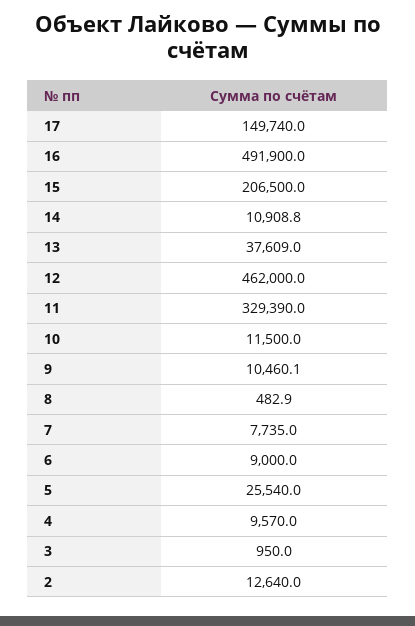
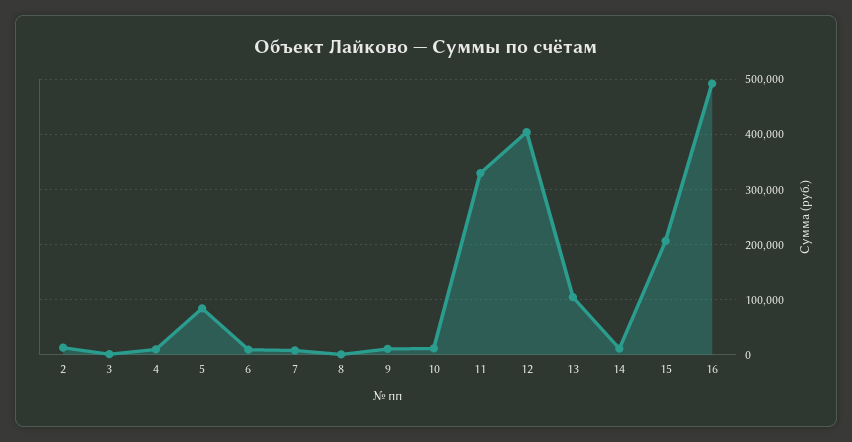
17: 149740 -> none
13: 37609 -> 100000
12: 462000 -> 400000
5: 25540 -> 80000

